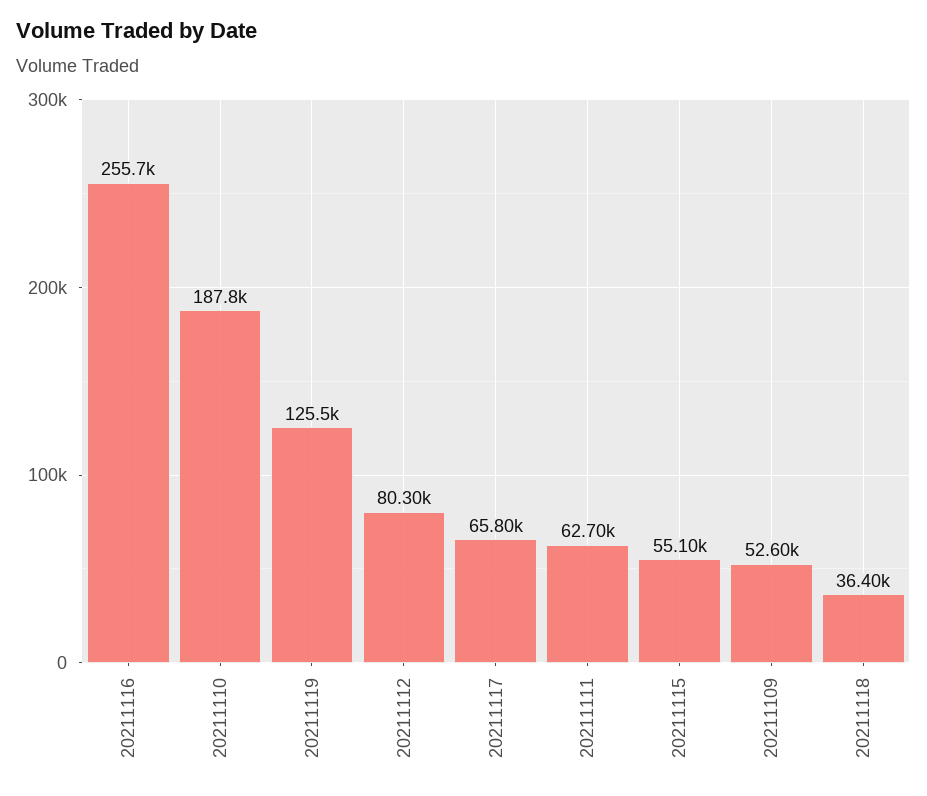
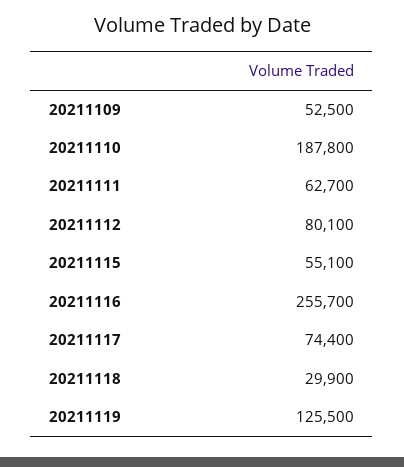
20211112: 80300 -> 80100
20211117: 65800 -> 74400
20211109: 52600 -> 52500
20211118: 36400 -> 29900

